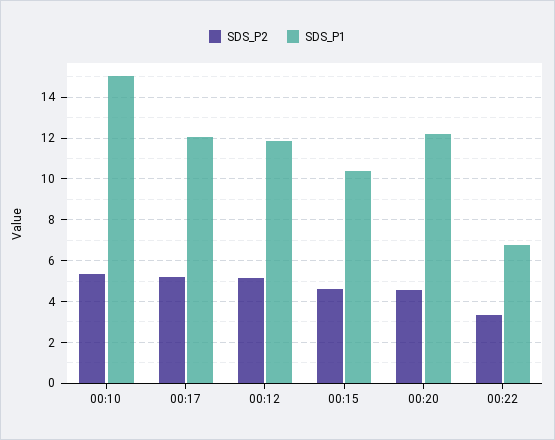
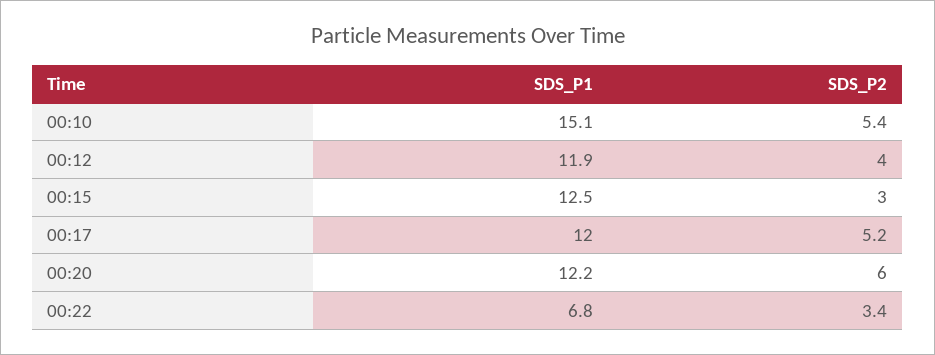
SDS_P2, 00:12: 5 -> 4
SDS_P2, 00:15: 4.5 -> 3
SDS_P1, 00:15: 10.5 -> 12.5
SDS_P2, 00:20: 4.5 -> 6

